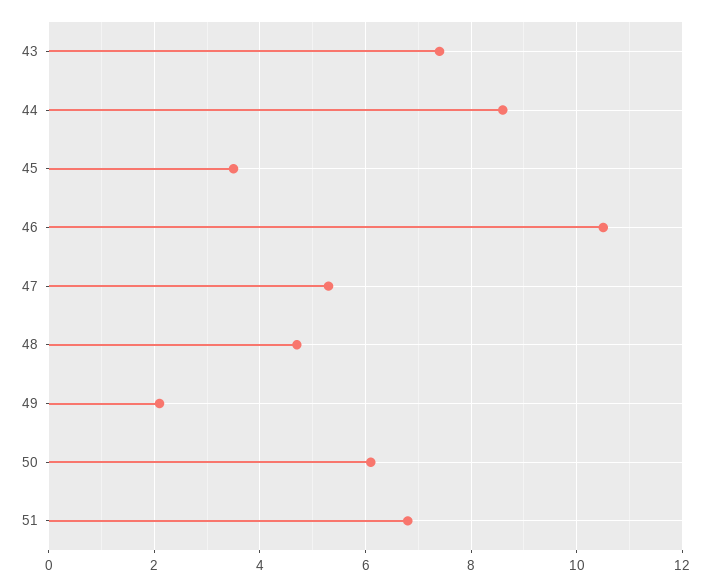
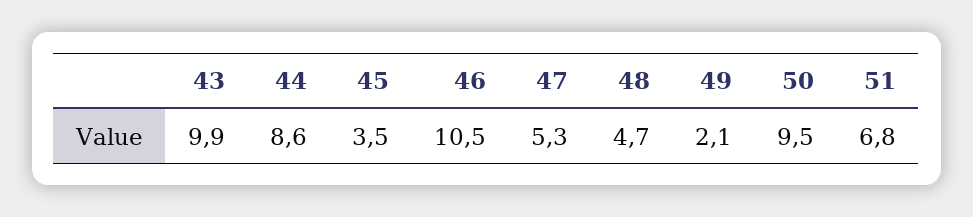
43: 7.5 -> 9.9
50: 6 -> 9.5

